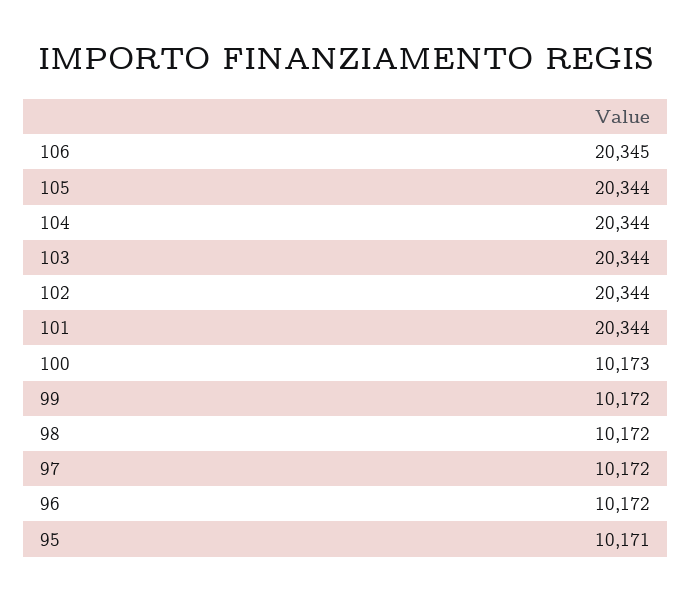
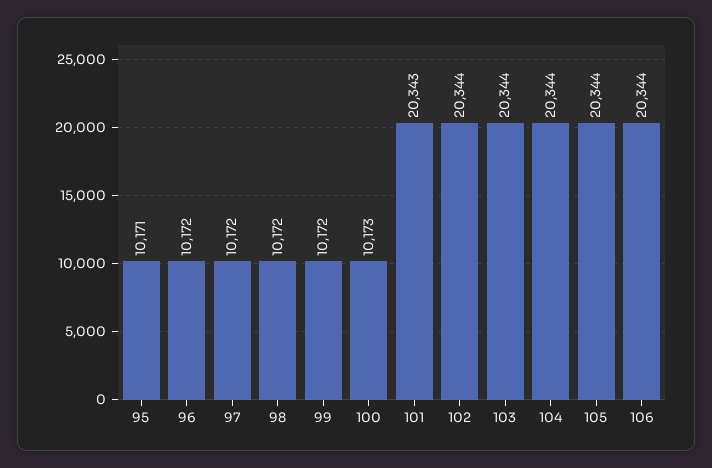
106: 20345 -> 20344
101: 20344 -> 20343

